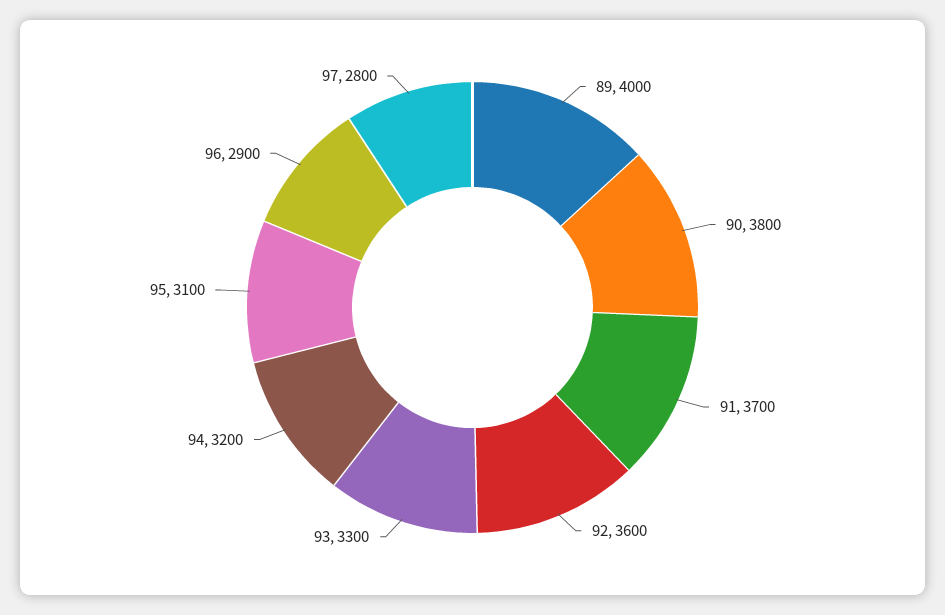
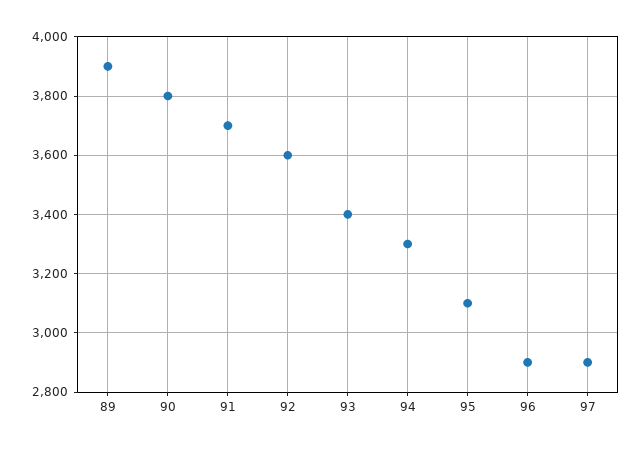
89: 4000 -> 3900
93: 3300 -> 3400
94: 3200 -> 3300
97: 2800 -> 2900

